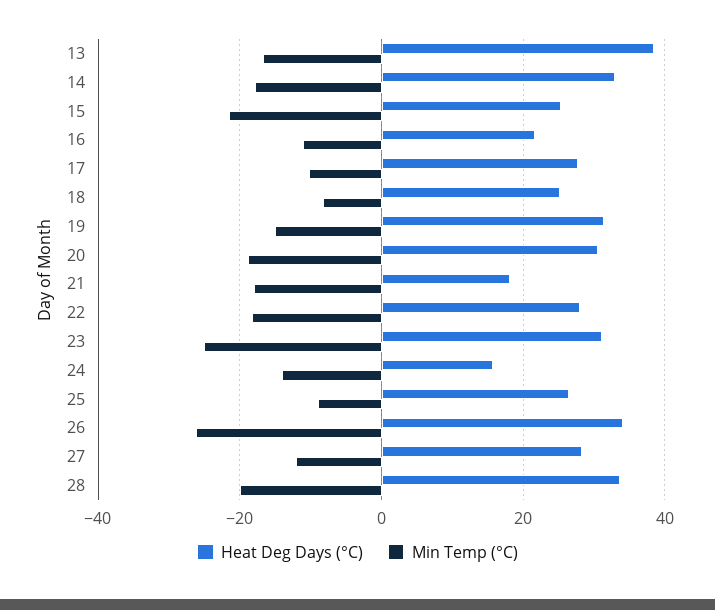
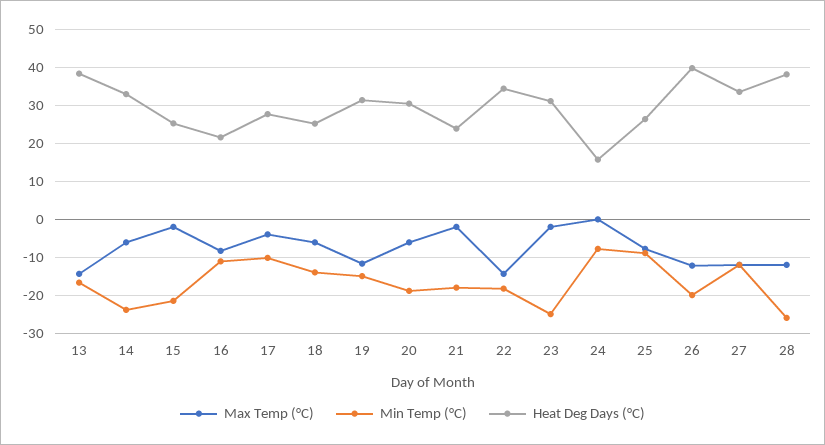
Min Temp (°C), 14: -18 -> -24
Min Temp (°C), 18: -8 -> -14
Heat Deg Days (°C), 21: 18 -> 24
Heat Deg Days (°C), 22: 28 -> 34
Min Temp (°C), 24: -14 -> -8
Heat Deg Days (°C), 26: 34 -> 40
Min Temp (°C), 26: -26 -> -20
Heat Deg Days (°C), 27: 28 -> 34
Heat Deg Days (°C), 28: 34 -> 38
Min Temp (°C), 28: -20 -> -26
Max Temp (°C), 13: none -> -14
Max Temp (°C), 14: none -> -6
Max Temp (°C), 15: none -> -2
Max Temp (°C), 16: none -> -8
Max Temp (°C), 17: none -> -4
Max Temp (°C), 18: none -> -6
Max Temp (°C), 19: none -> -12
Max Temp (°C), 20: none -> -6
Max Temp (°C), 21: none -> -2
Max Temp (°C), 22: none -> -14
Max Temp (°C), 23: none -> -2
Max Temp (°C), 24: none -> 0
Max Temp (°C), 25: none -> -8
Max Temp (°C), 26: none -> -12
Max Temp (°C), 27: none -> -12
Max Temp (°C), 28: none -> -12

